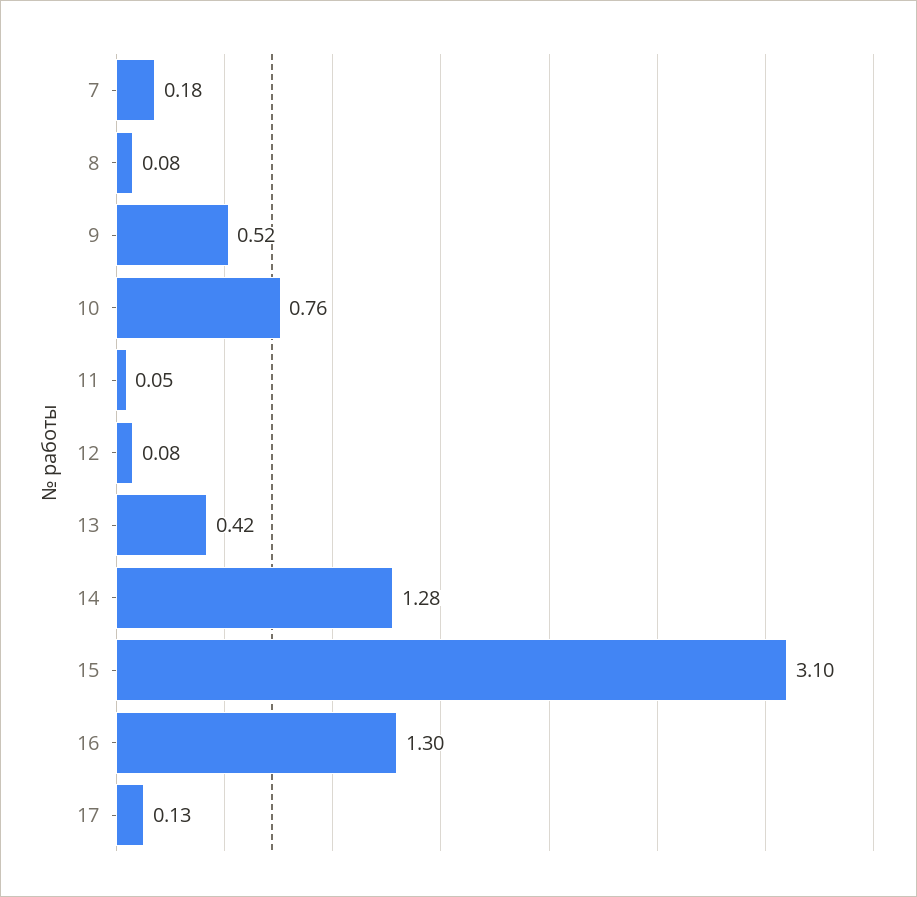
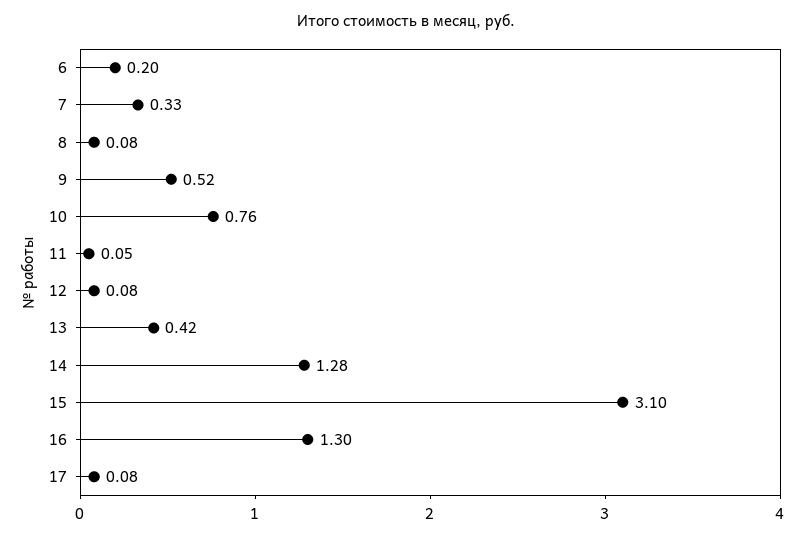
7: 0.18 -> 0.33
17: 0.13 -> 0.08
6: none -> 0.2

